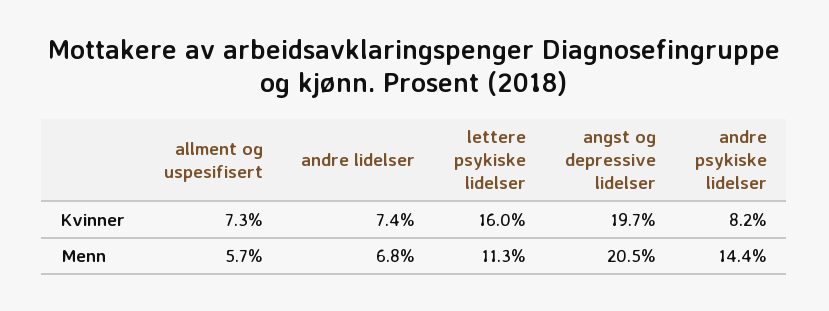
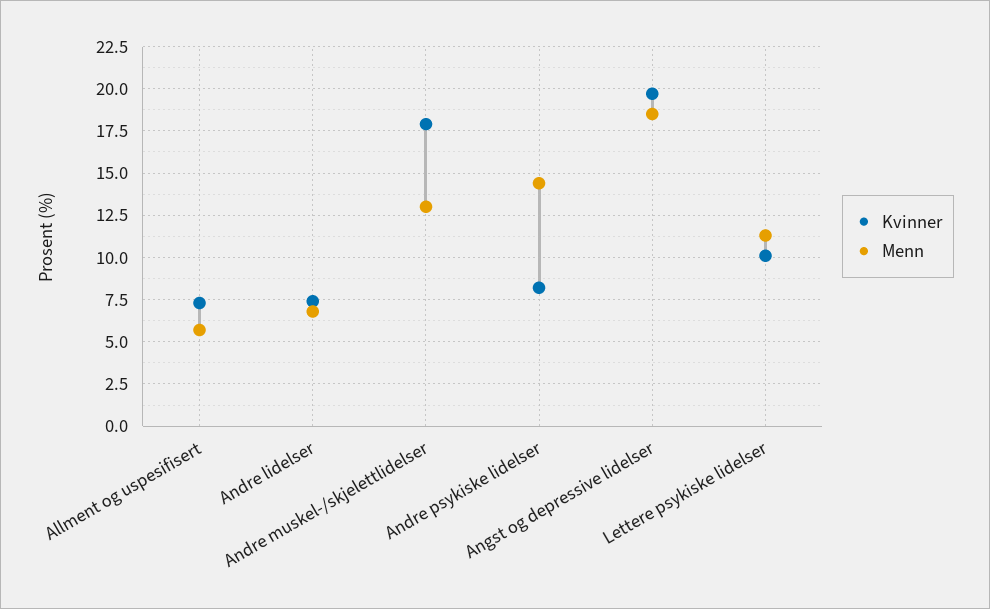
Kvinner, lettere psykiske lidelser: 16 -> 10
Menn, angst og depressive lidelser: 20.5 -> 18.5
Kvinner, Andre muskel-/skjelettlidelser: none -> 18
Menn, Andre muskel-/skjelettlidelser: none -> 13

